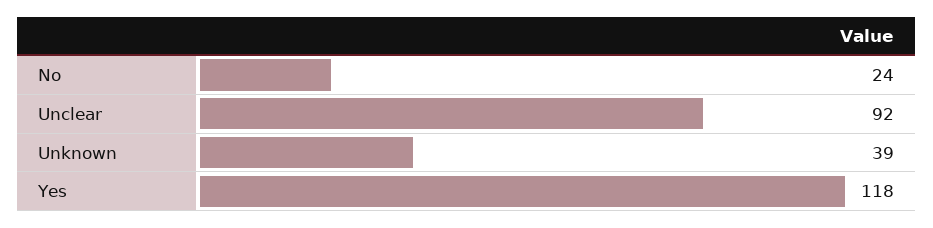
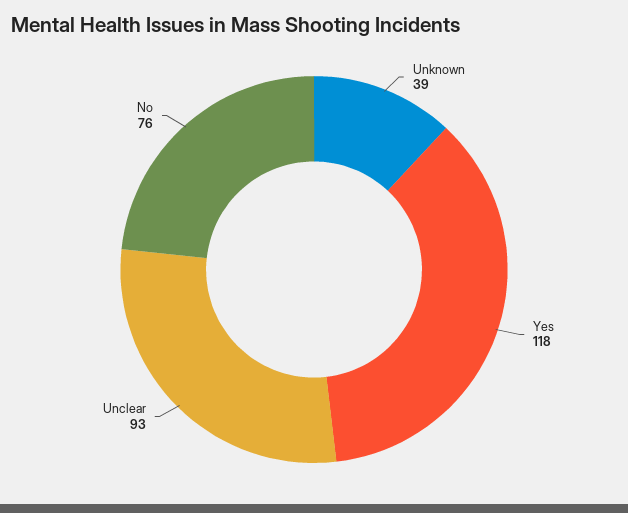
No: 24 -> 76
Unclear: 92 -> 93

